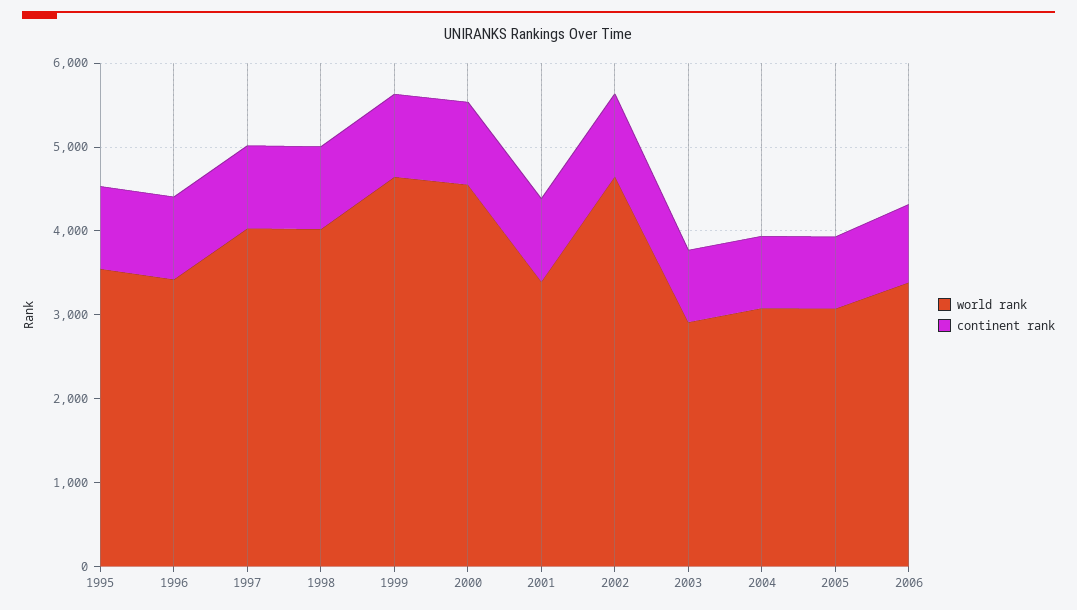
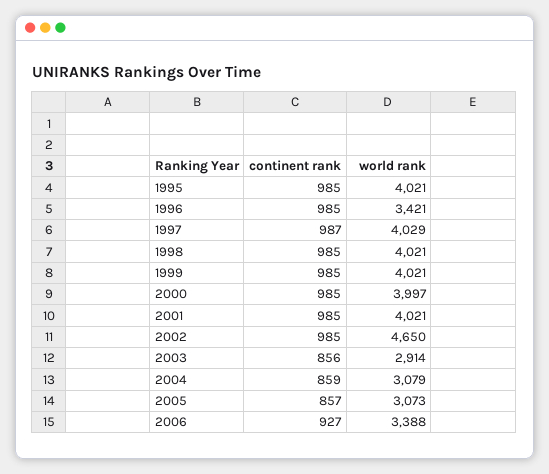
world rank, 1995: 3600 -> 4021
world rank, 1999: 4600 -> 4021
world rank, 2000: 4600 -> 3997
world rank, 2001: 3400 -> 4021

